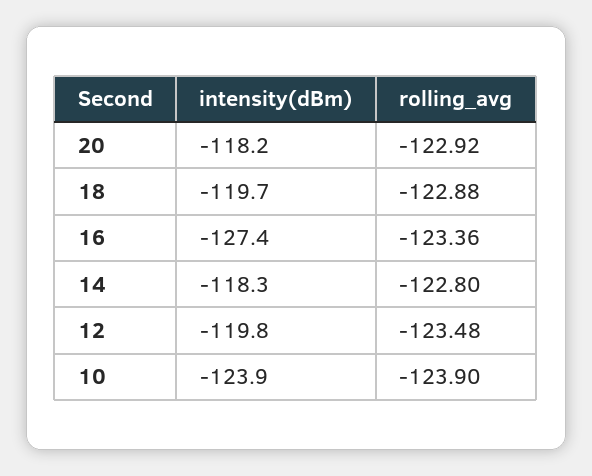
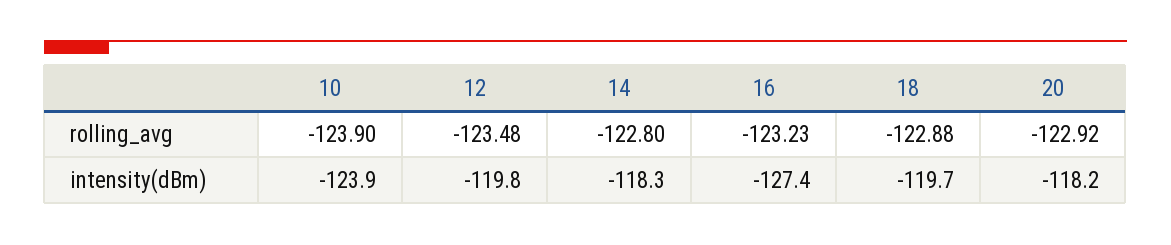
rolling_avg, 16: -123.36 -> -123.23

